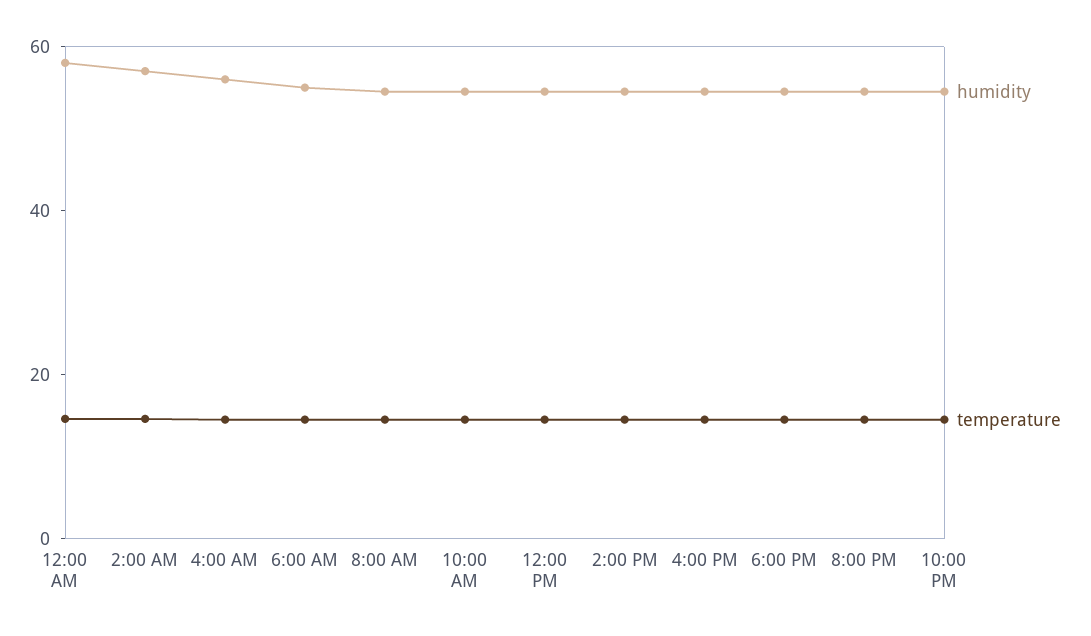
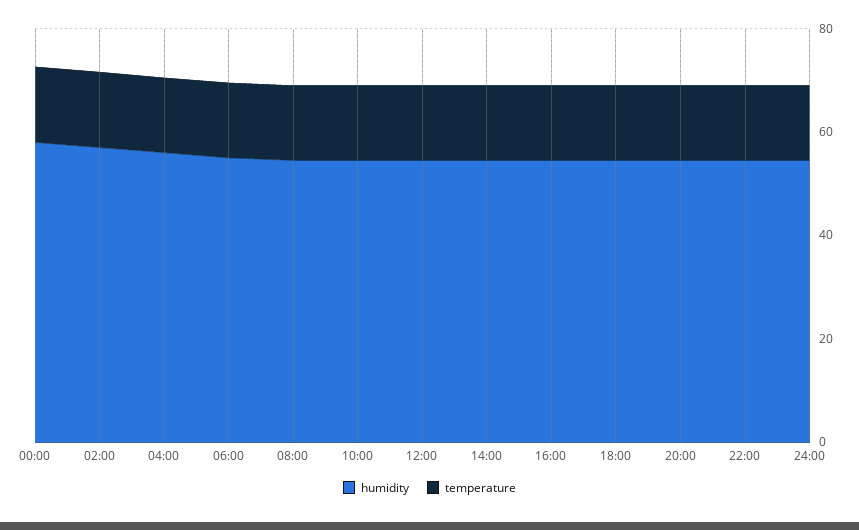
humidity, 24:00: none -> 55
temperature, 24:00: none -> 15

